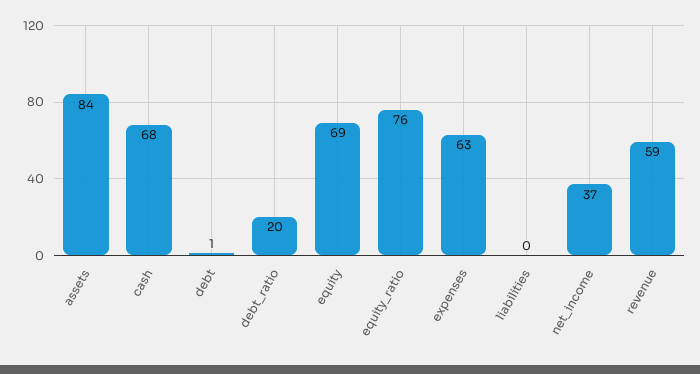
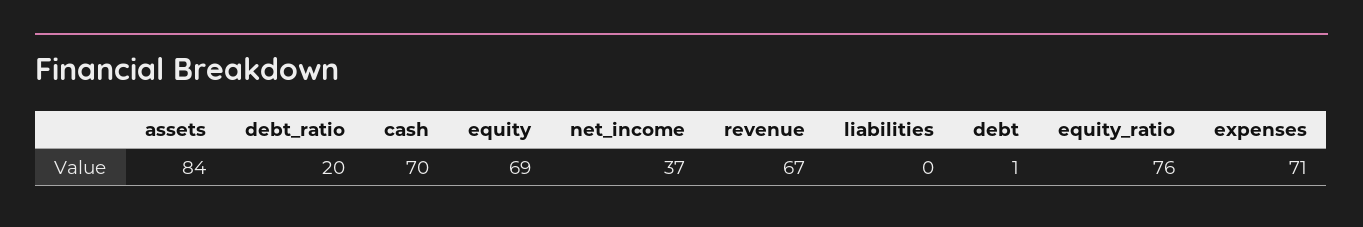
cash: 68 -> 70
expenses: 63 -> 71
revenue: 59 -> 67

